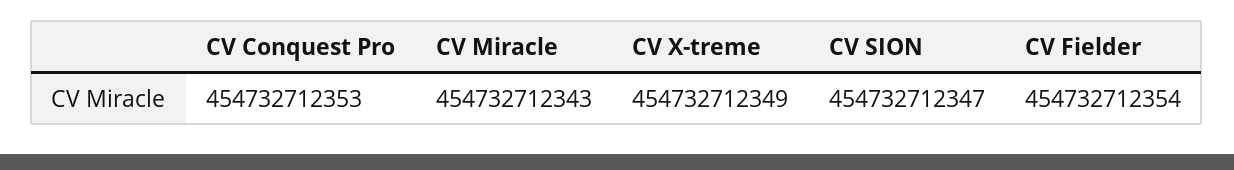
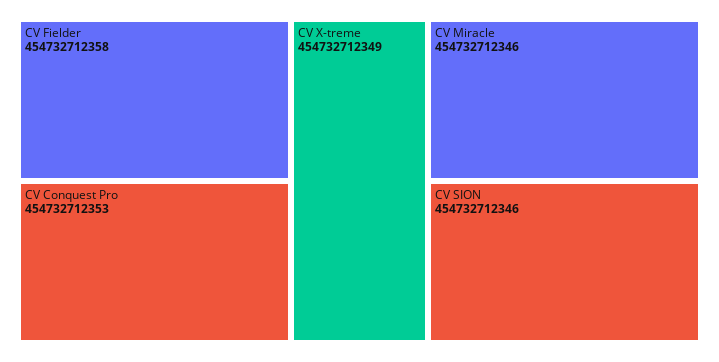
CV Miracle: 454732712343 -> 454732712346
CV SION: 454732712347 -> 454732712346
CV Fielder: 454732712354 -> 454732712358

